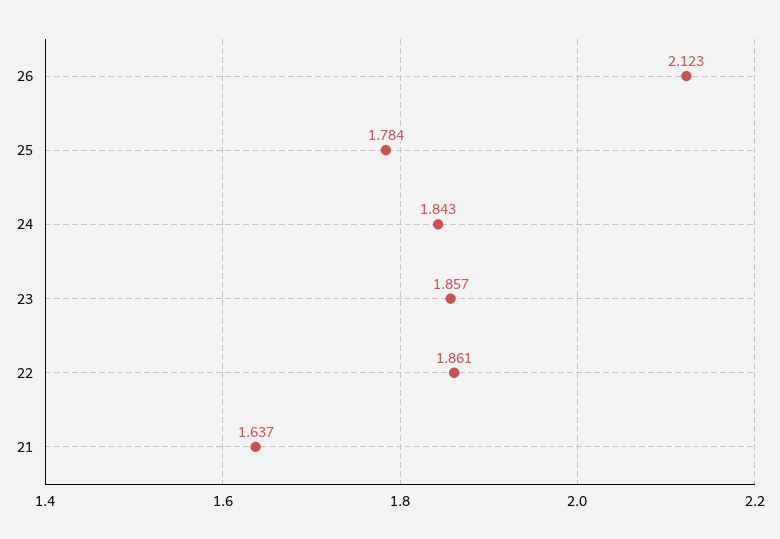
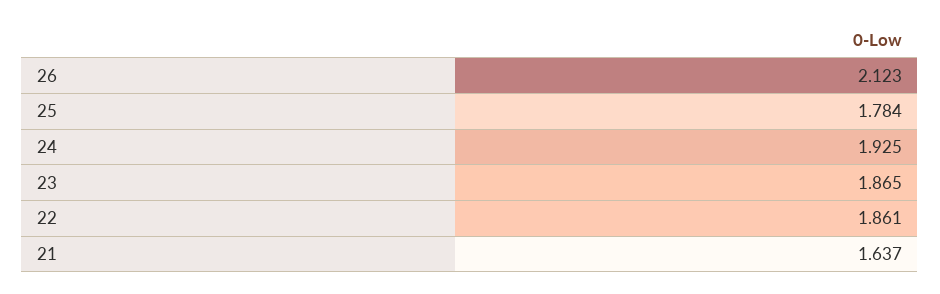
24: 1.843 -> 1.925
23: 1.857 -> 1.865

